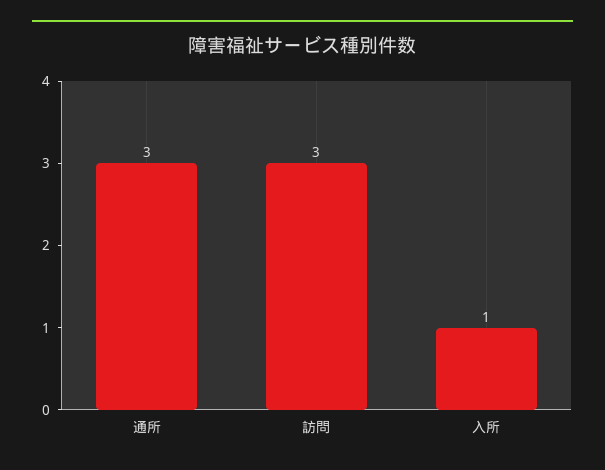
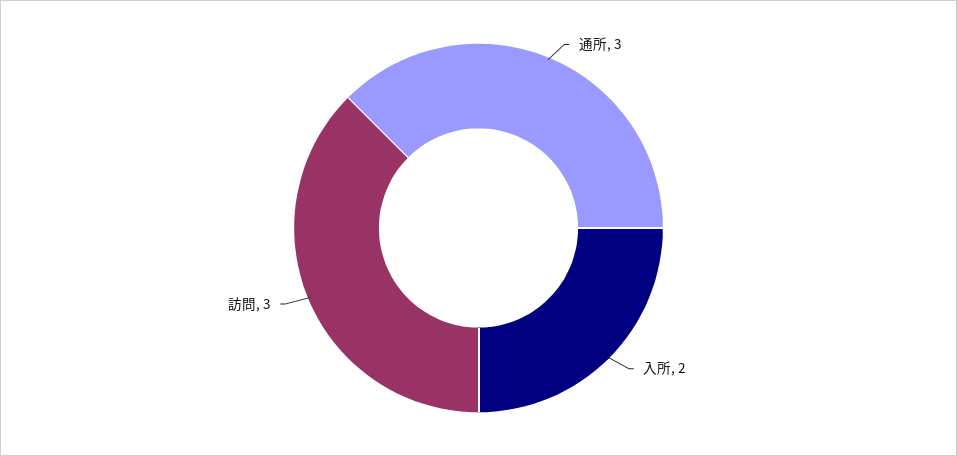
入所: 1 -> 2

